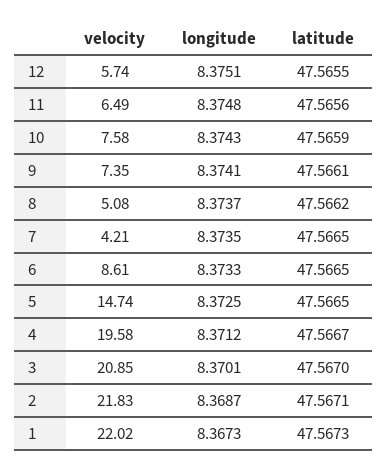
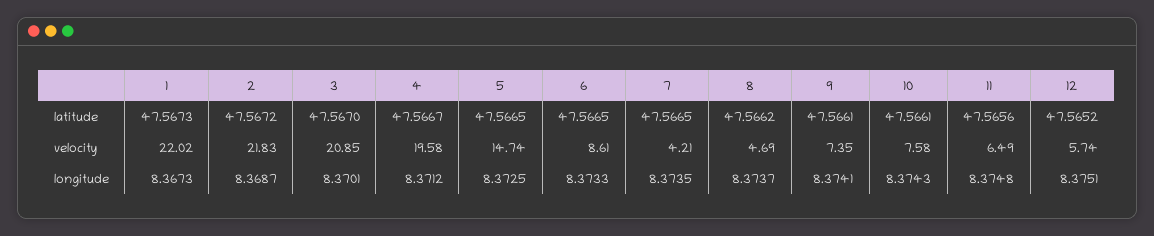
latitude, 12: 47.5655 -> 47.5652
latitude, 10: 47.5659 -> 47.5661
velocity, 8: 5.08 -> 4.69
latitude, 2: 47.5671 -> 47.5672

